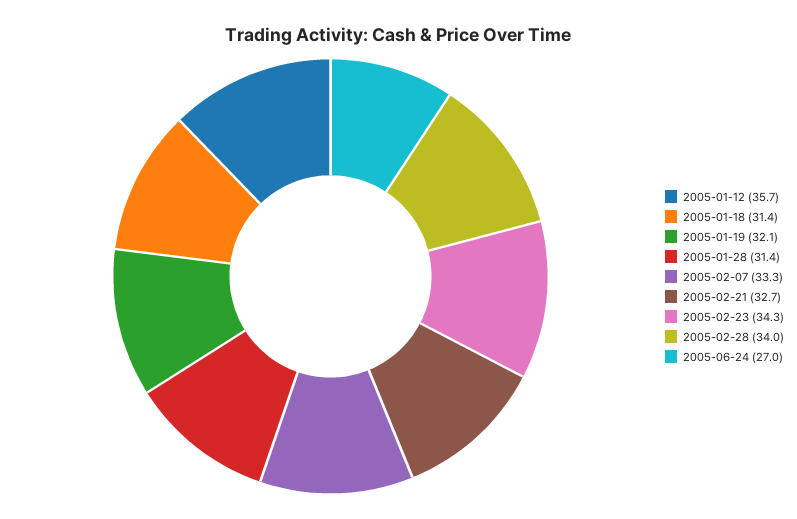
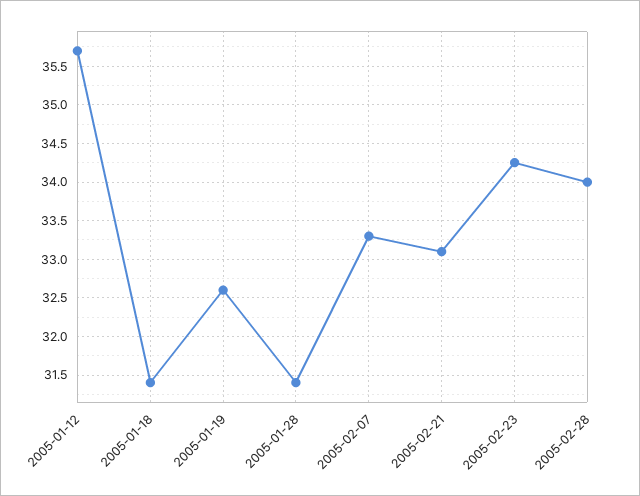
2005-01-19: 32.1 -> 32.6
2005-02-21: 32.7 -> 33.1
2005-06-24: 27 -> none

